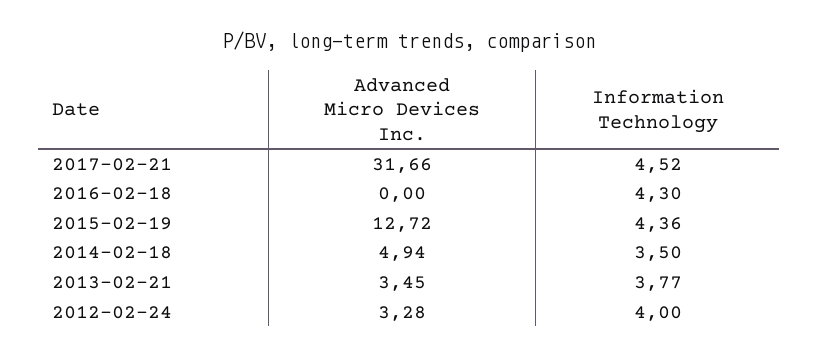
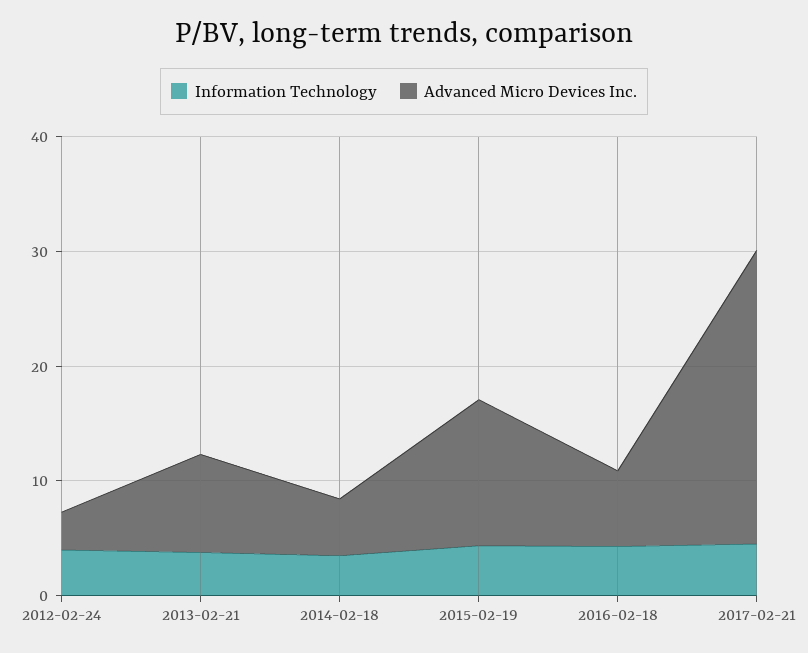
Advanced Micro Devices Inc., 2017-02-21: 31.66 -> 26
Advanced Micro Devices Inc., 2016-02-18: 0 -> 6
Advanced Micro Devices Inc., 2013-02-21: 3.45 -> 8

